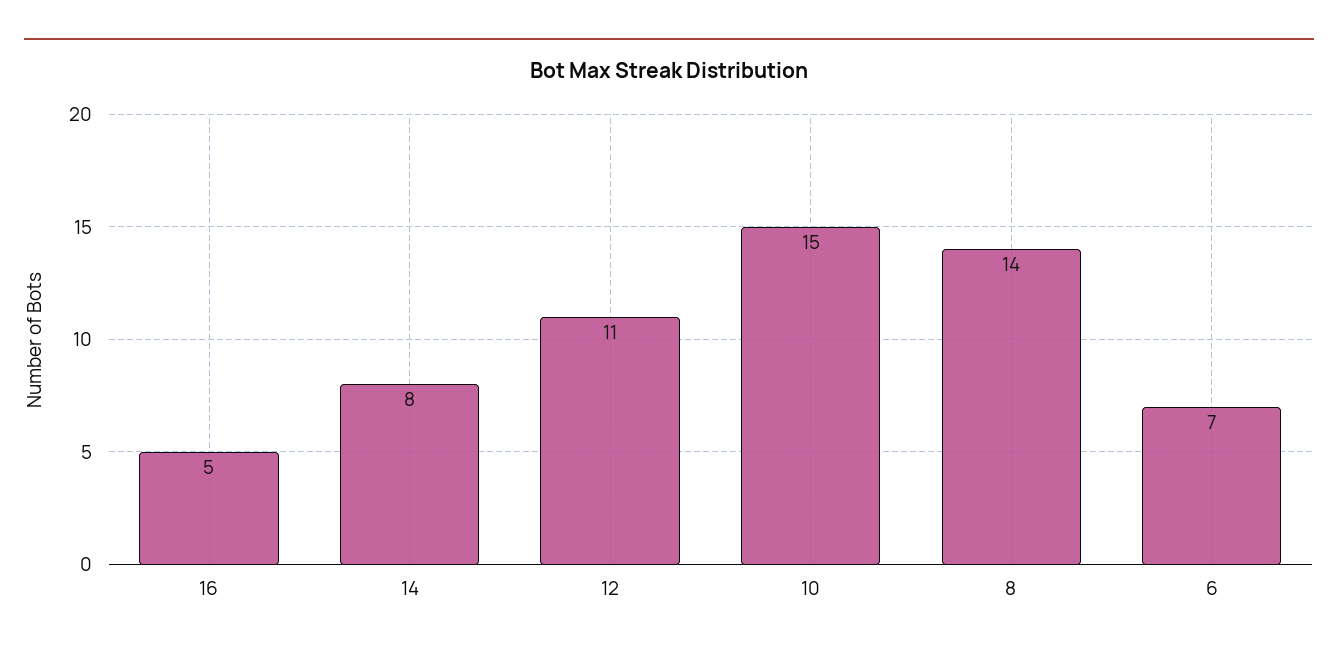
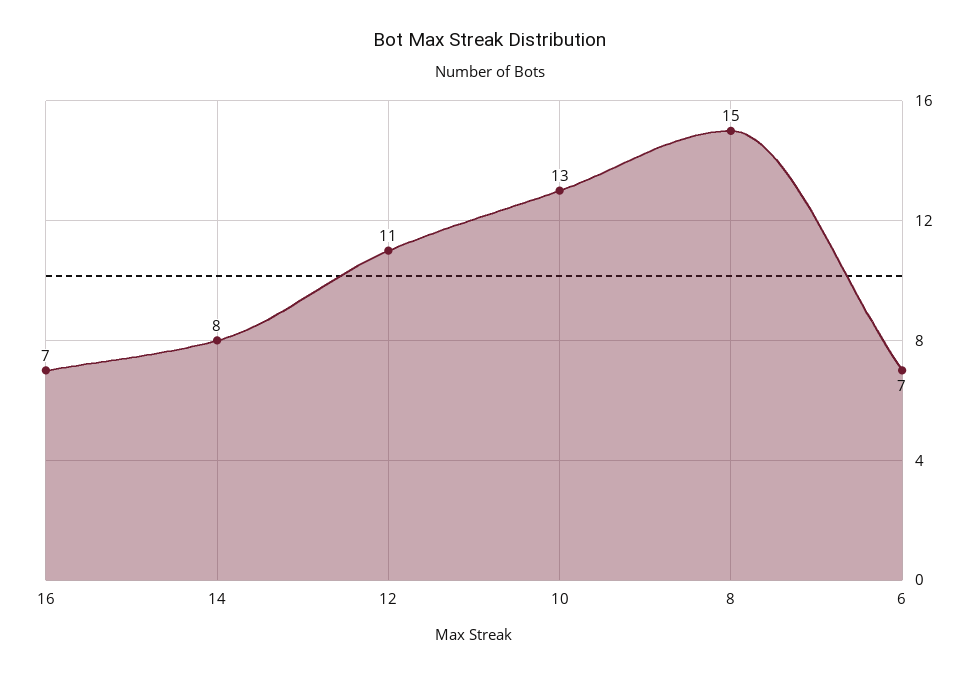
16: 5 -> 7
10: 15 -> 13
8: 14 -> 15

